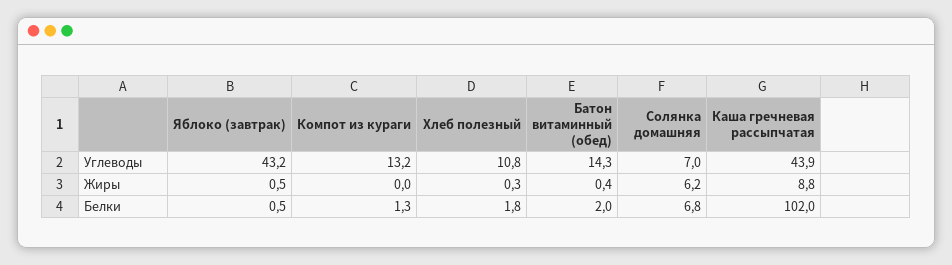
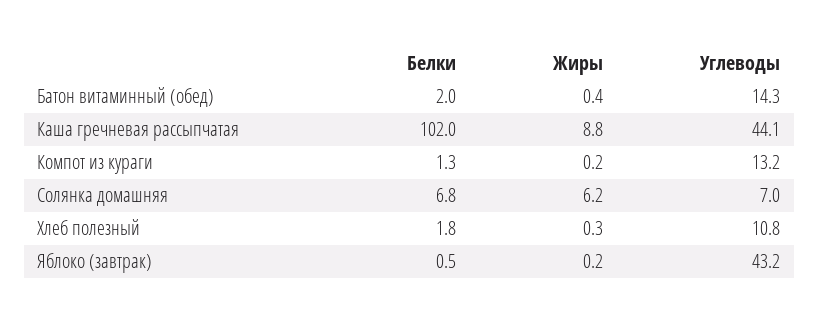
Каша гречневая рассыпчатая, Углеводы: 43.9 -> 44.1
Яблоко (завтрак), Жиры: 0.5 -> 0.2
Компот из кураги, Жиры: 0 -> 0.2

